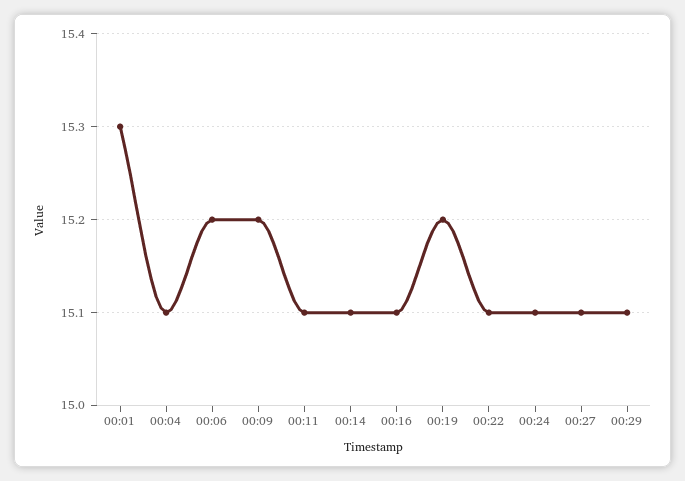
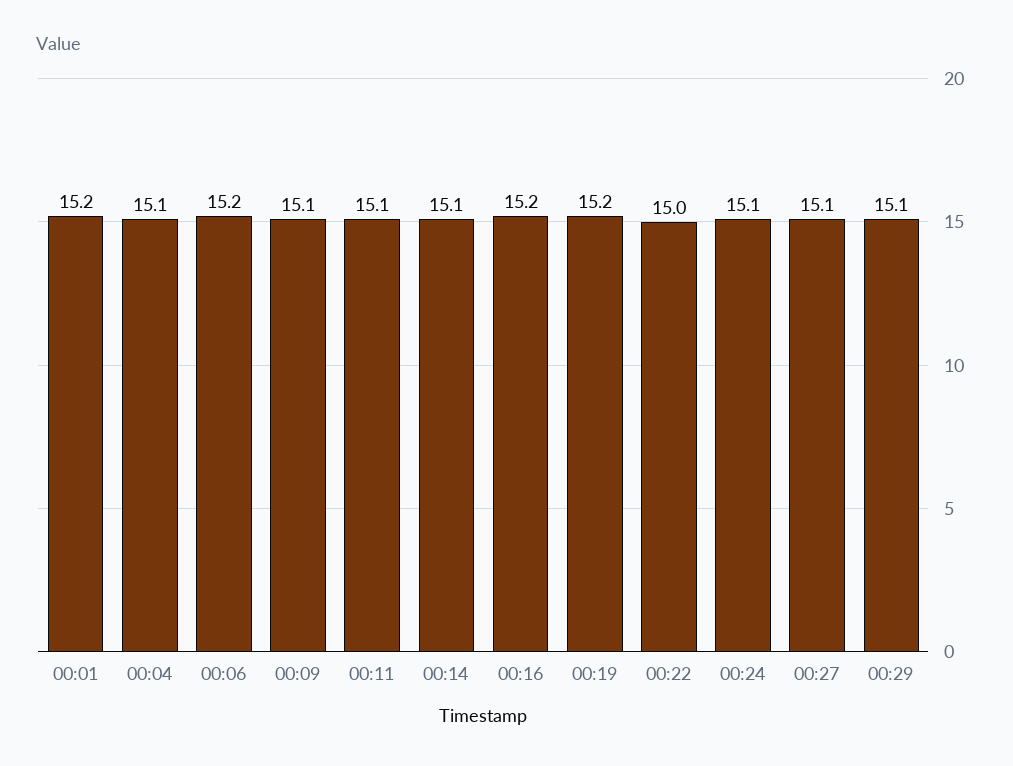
00:01: 15.3 -> 15.2
00:09: 15.2 -> 15.1
00:16: 15.1 -> 15.2
00:22: 15.1 -> 15

